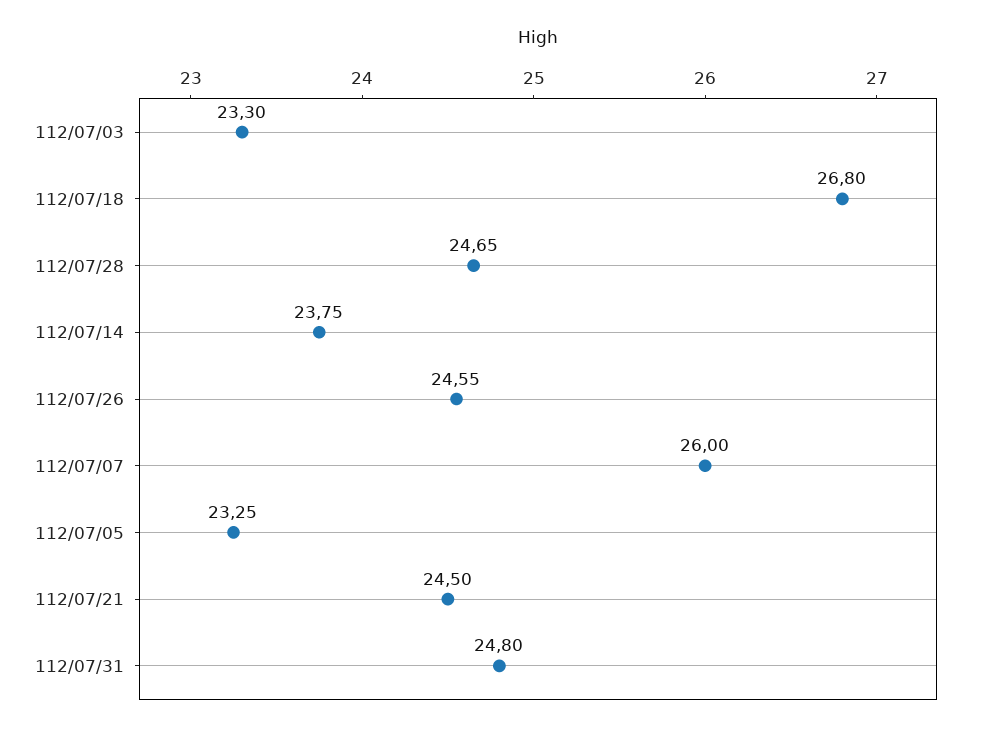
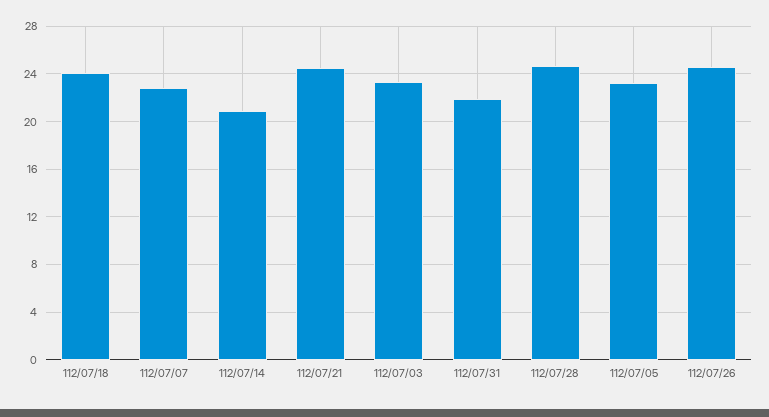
112/07/18: 26.8 -> 24
112/07/14: 23.75 -> 21
112/07/07: 26 -> 23
112/07/31: 24.8 -> 22

